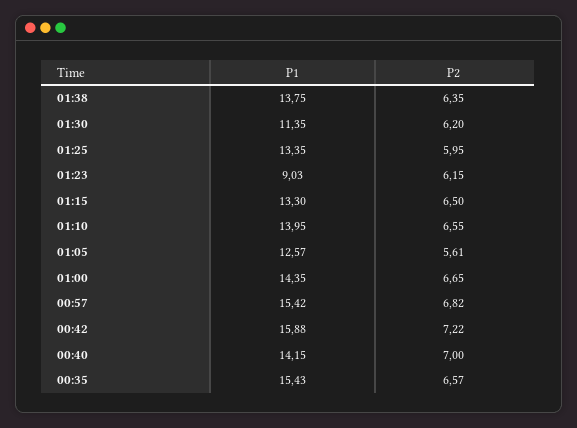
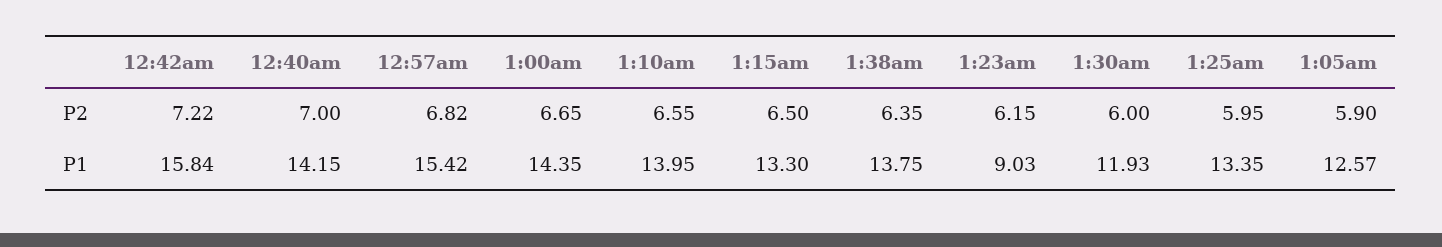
P1, 01:30: 11.35 -> 11.93
P2, 01:30: 6.2 -> 6
P2, 01:05: 5.61 -> 5.9
P1, 00:42: 15.88 -> 15.84
P1, 00:35: 15.43 -> none
P2, 00:35: 6.57 -> none

